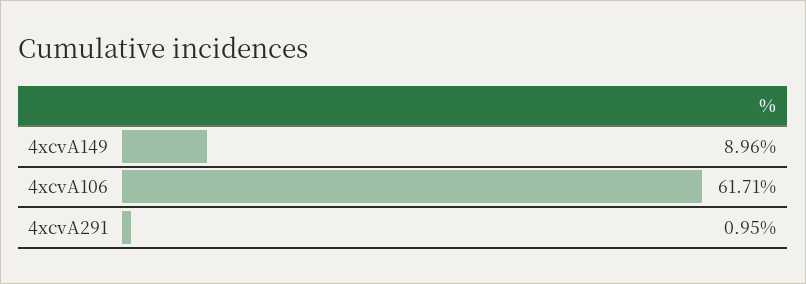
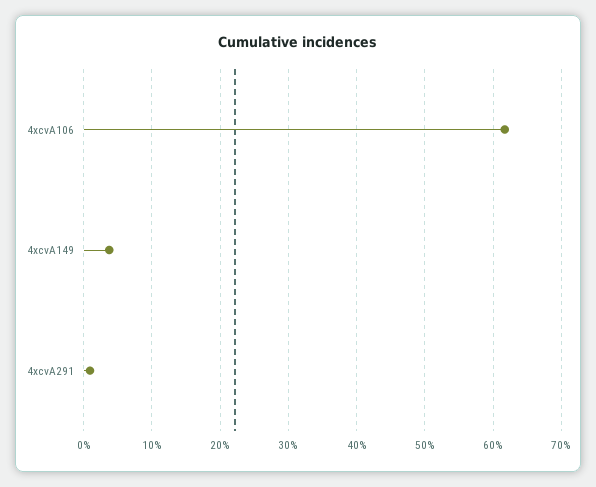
4xcvA149: 8.96 -> 4

